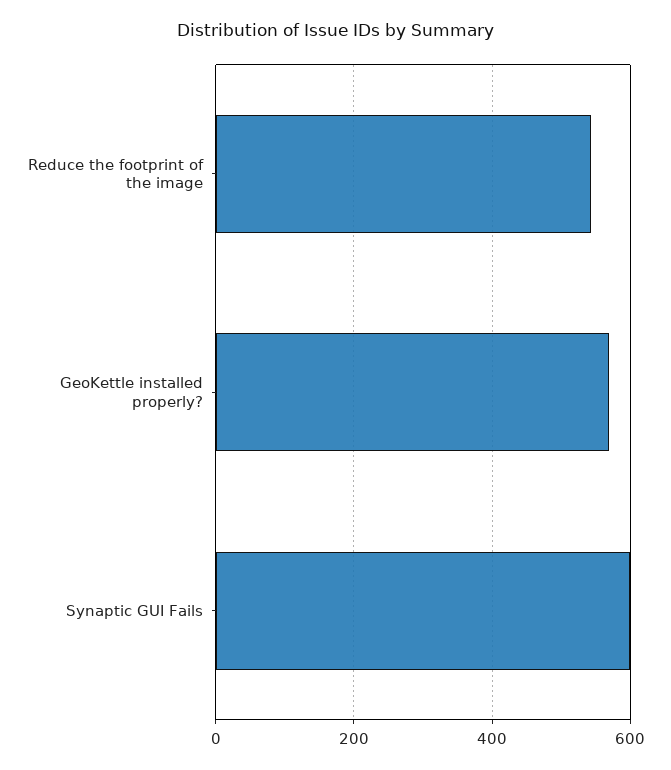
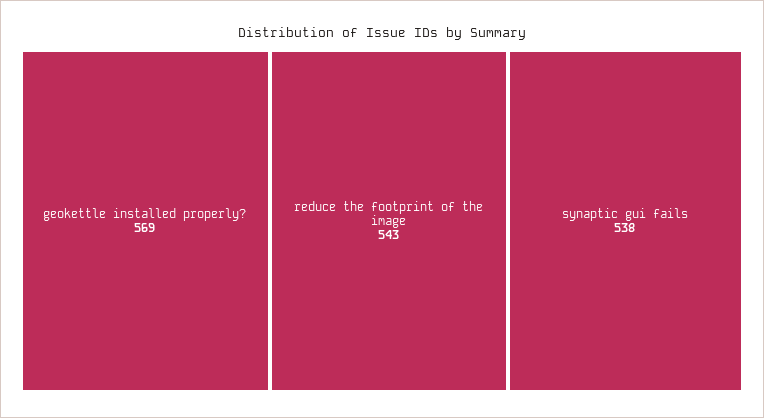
Synaptic GUI Fails: 600 -> 538

